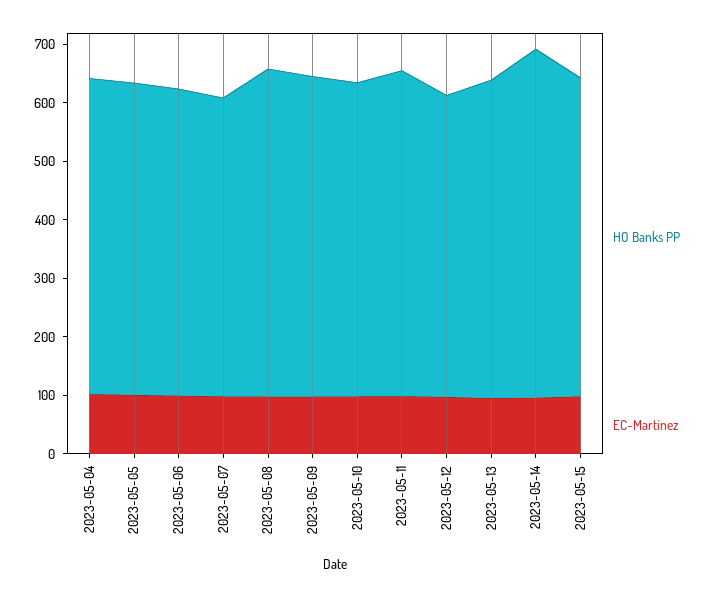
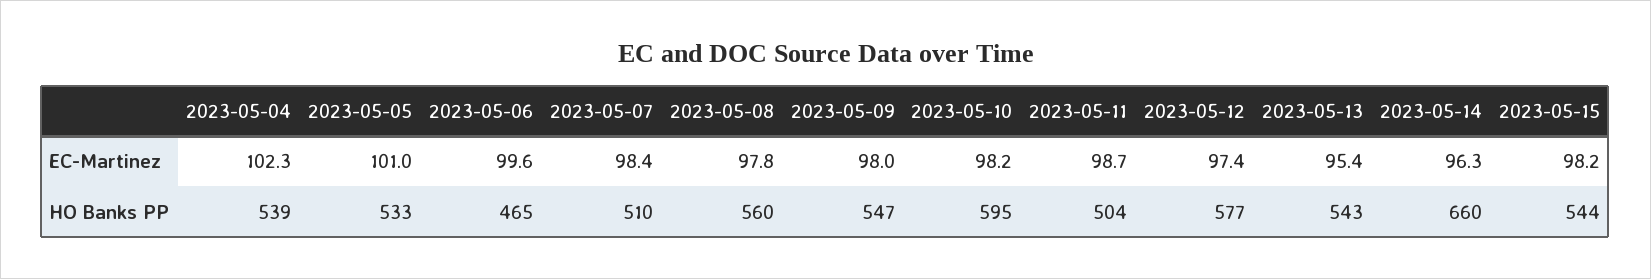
HO Banks PP, 2023-05-06: 520 -> 465
HO Banks PP, 2023-05-10: 540 -> 595
HO Banks PP, 2023-05-11: 560 -> 504
HO Banks PP, 2023-05-12: 520 -> 577
HO Banks PP, 2023-05-14: 600 -> 660

